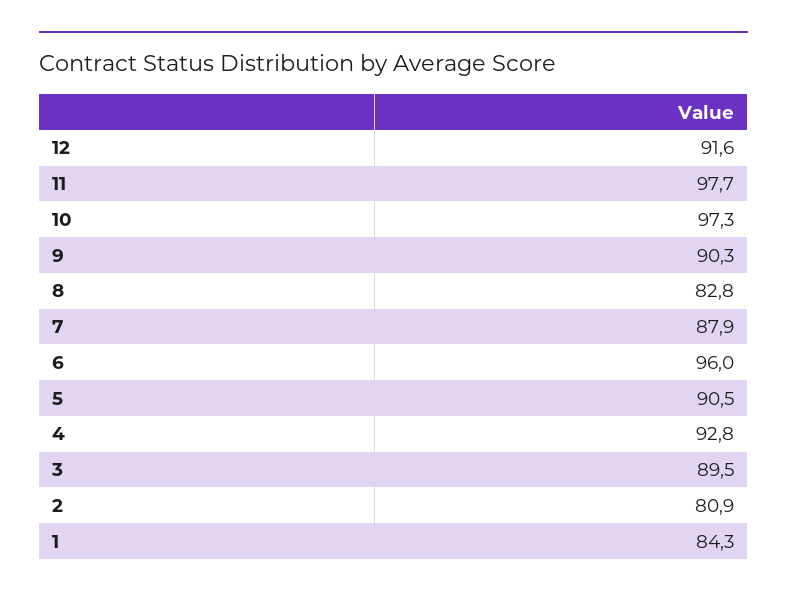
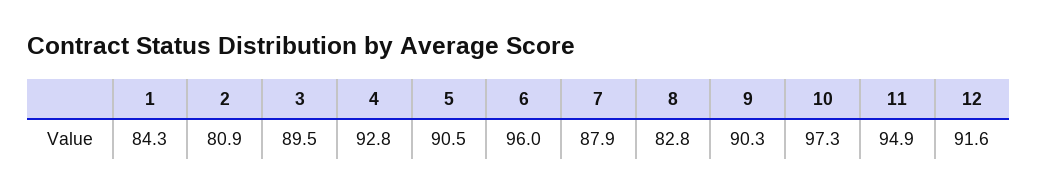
11: 97.7 -> 94.9

